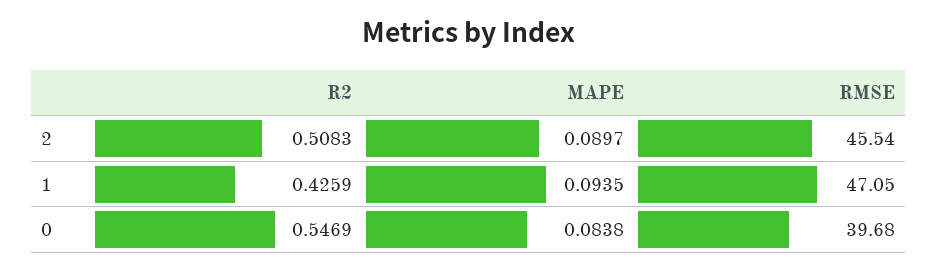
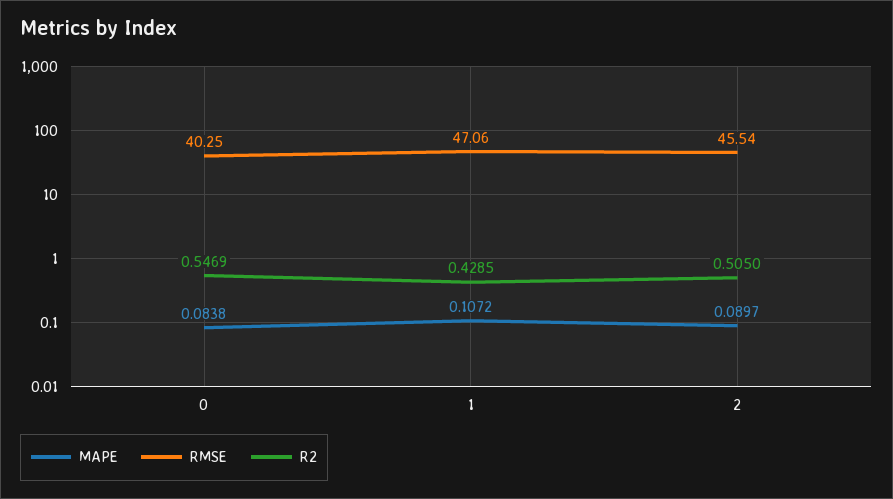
R2, 2: 0.5083 -> 0.505
R2, 1: 0.4259 -> 0.4285
MAPE, 1: 0.0935 -> 0.1072
RMSE, 1: 47.05 -> 47.06
RMSE, 0: 39.68 -> 40.25

